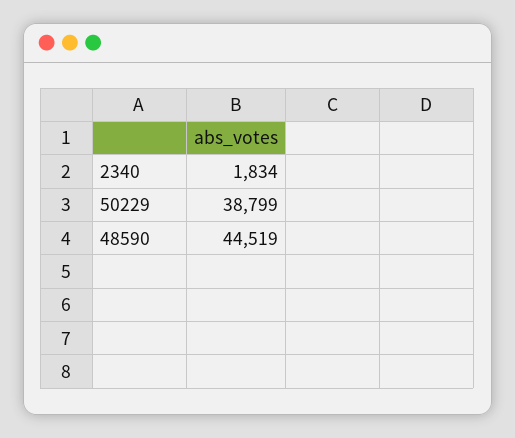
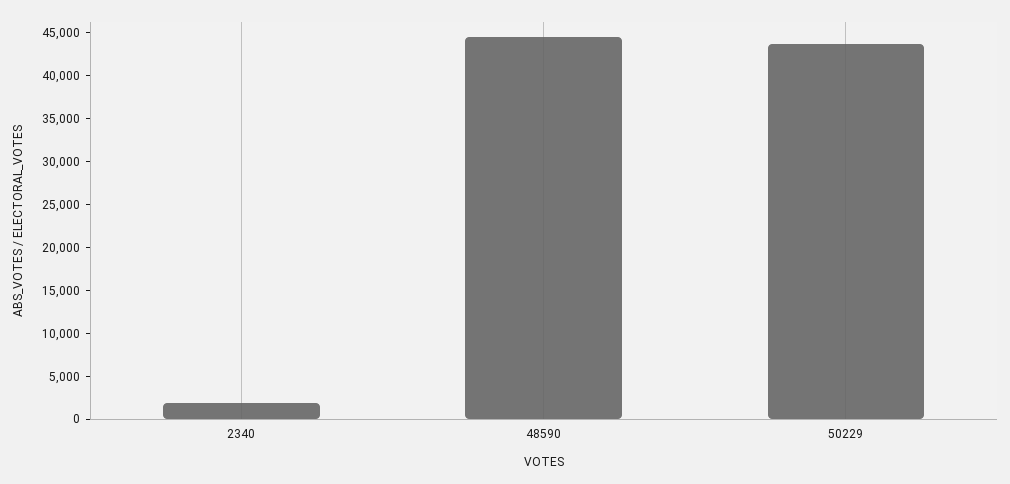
50229: 38799 -> 44000

